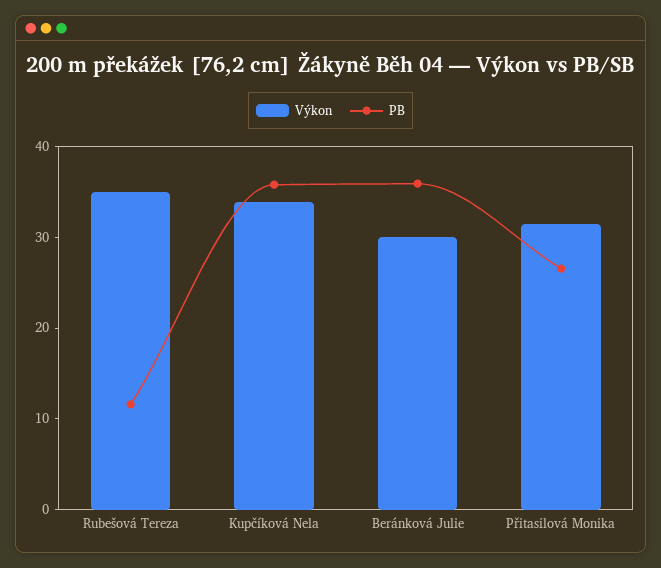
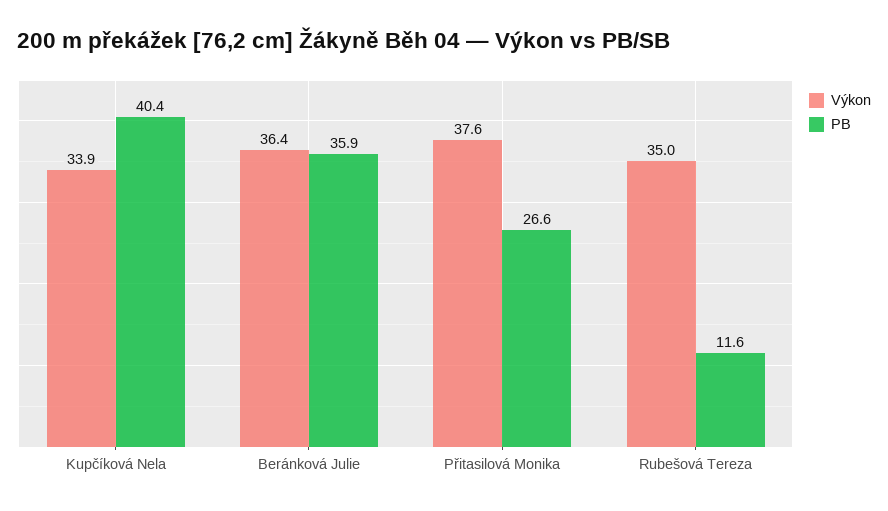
PB, Kupčíková Nela: 36 -> 40.4
Výkon, Beránková Julie: 30 -> 36.4
Výkon, Přitasilová Monika: 32 -> 37.6

